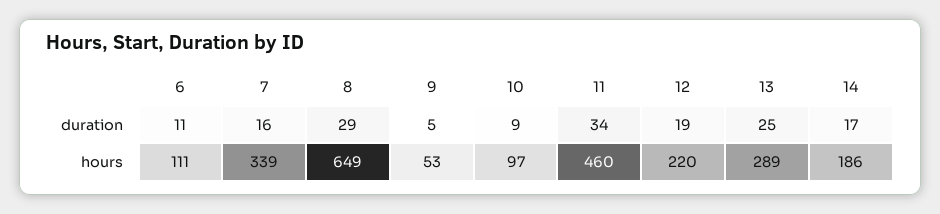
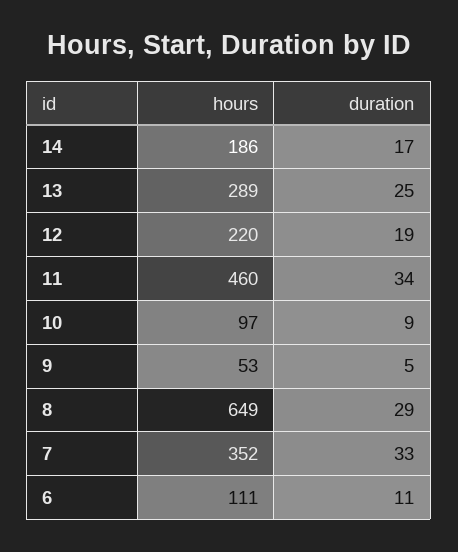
7, duration: 16 -> 33
7, hours: 339 -> 352

